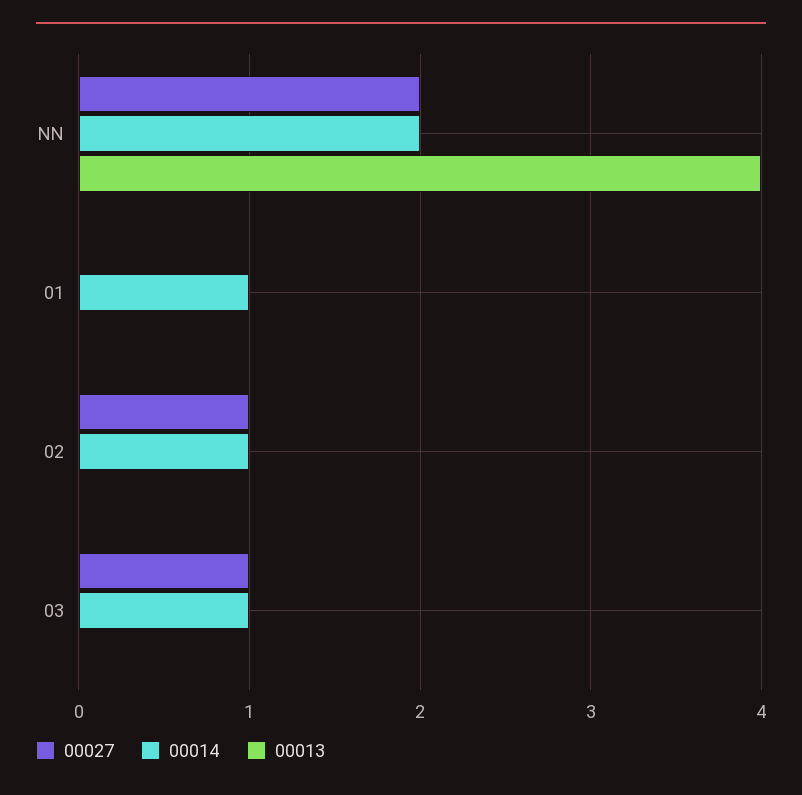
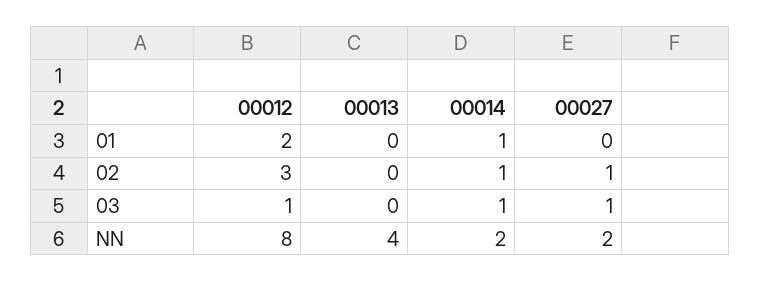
00012, 01: none -> 2
00012, 02: none -> 3
00012, 03: none -> 1
00012, NN: none -> 8

